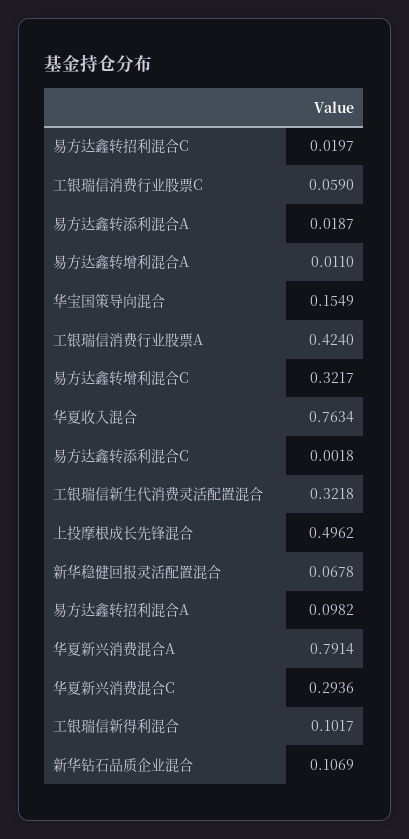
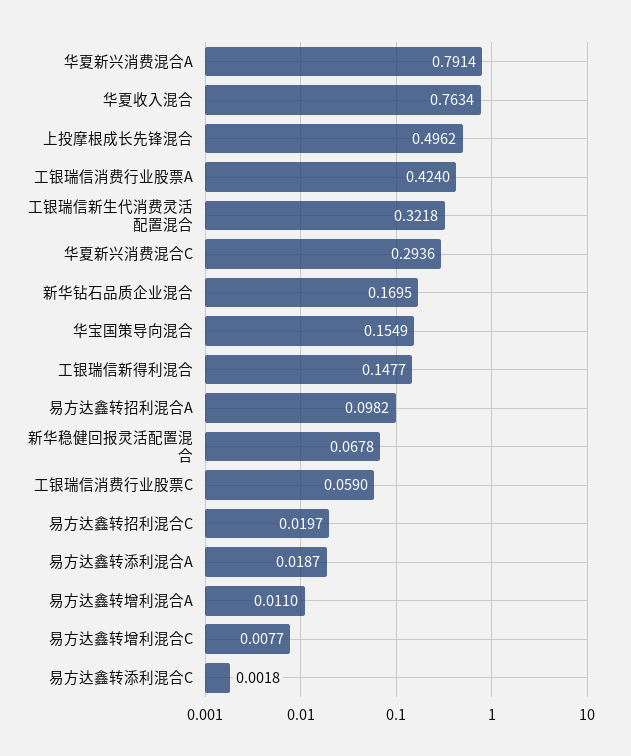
易方达鑫转增利混合C: 0.3217 -> 0.0077
工银瑞信新得利混合: 0.1017 -> 0.1477
新华钻石品质企业混合: 0.1069 -> 0.1695

